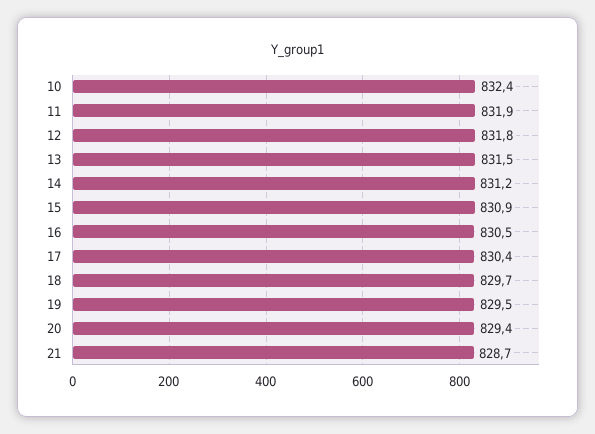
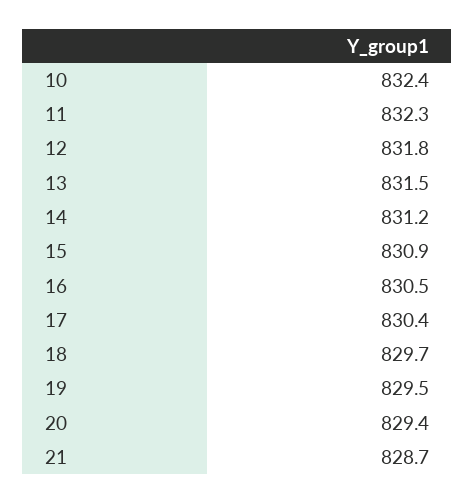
11: 831.9 -> 832.3

